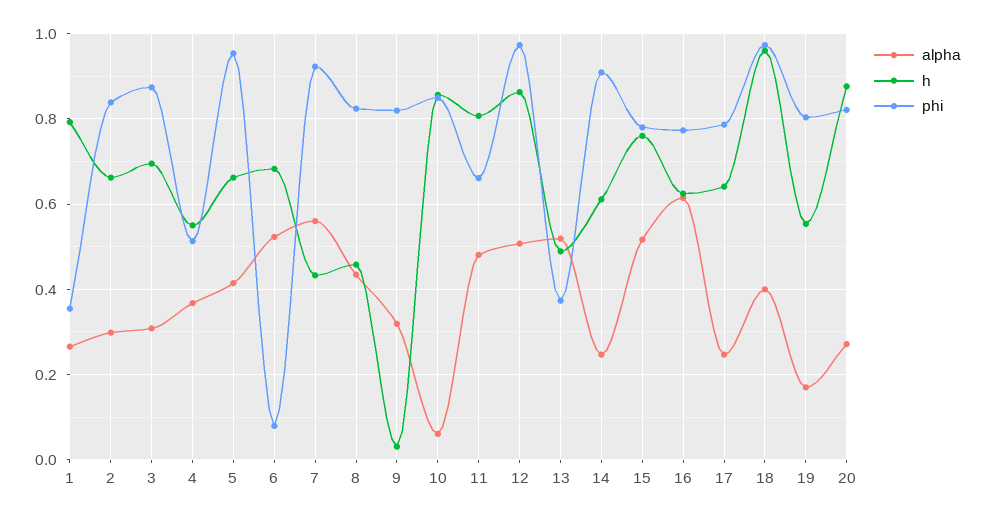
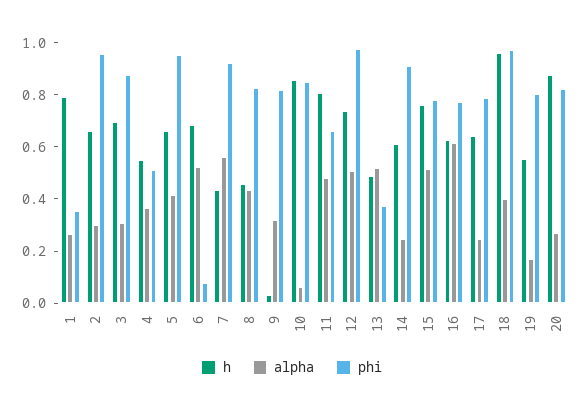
phi, 2: 0.84 -> 0.95
h, 12: 0.86 -> 0.75

